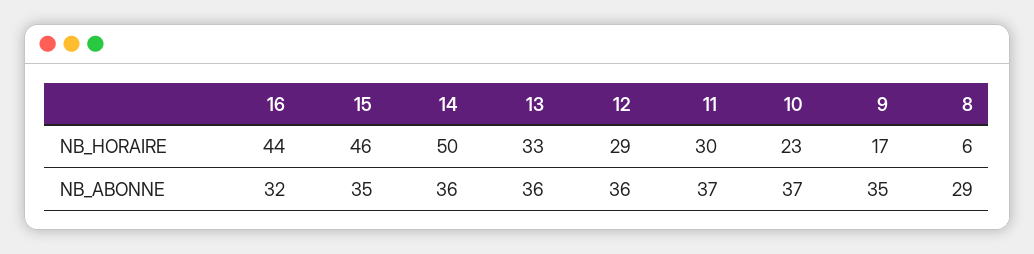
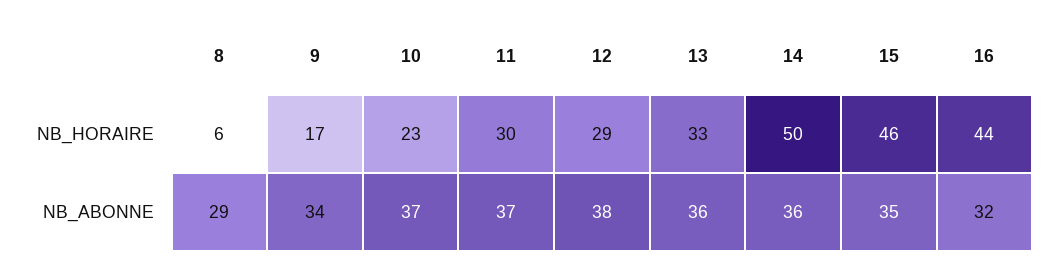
12, NB_ABONNE: 36 -> 38
9, NB_ABONNE: 35 -> 34

